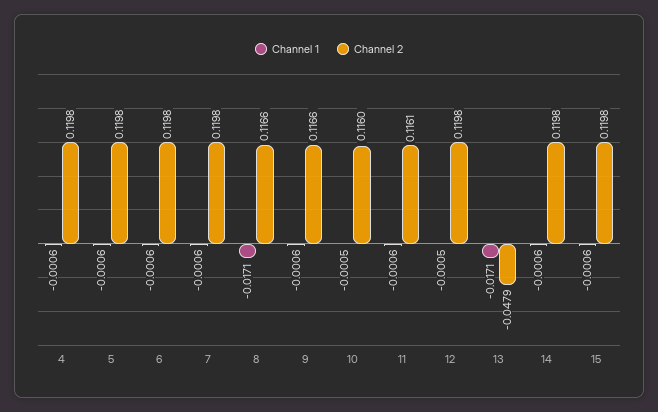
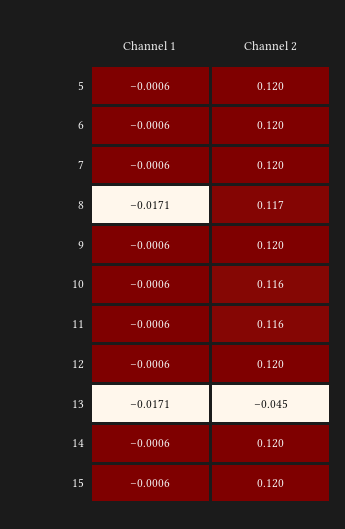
Channel 1, 4: -0.0006 -> none
Channel 2, 4: 0.1198 -> none
Channel 2, 9: 0.1166 -> 0.12
Channel 1, 10: -0.0005 -> -0.0006
Channel 1, 12: -0.0005 -> -0.0006
Channel 2, 13: -0.0479 -> -0.045

